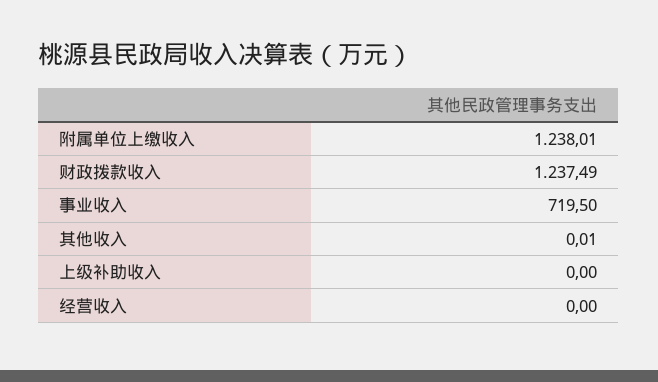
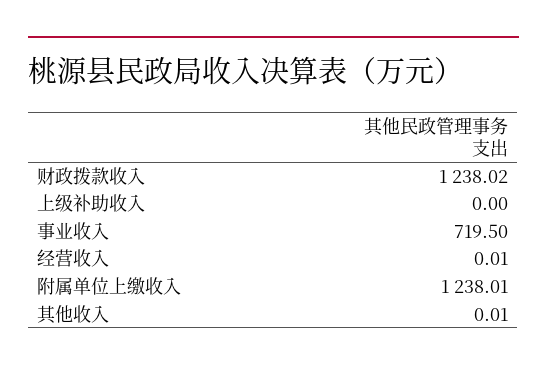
财政拨款收入: 1237.49 -> 1238.02
经营收入: 0 -> 0.01

